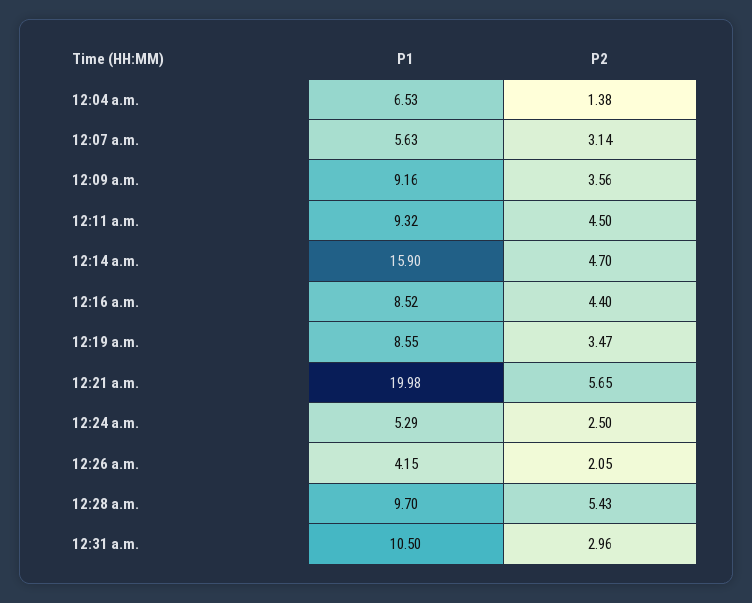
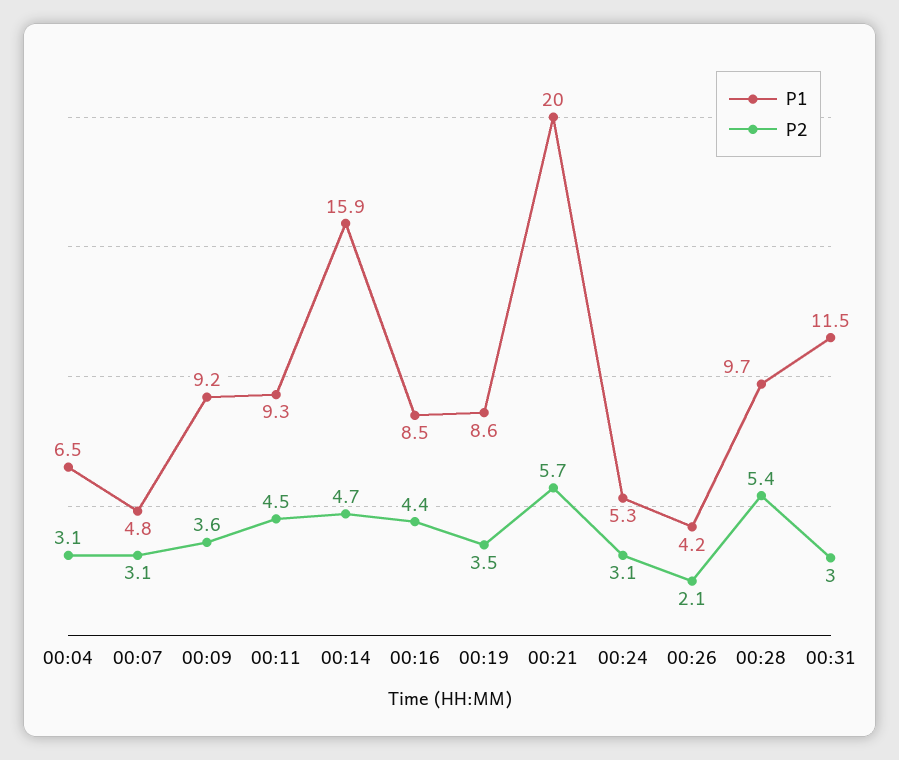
P2, 12:04 a.m.: 1.38 -> 3.1
P1, 12:07 a.m.: 5.63 -> 4.8
P2, 12:24 a.m.: 2.5 -> 3.1
P1, 12:31 a.m.: 10.5 -> 11.5

